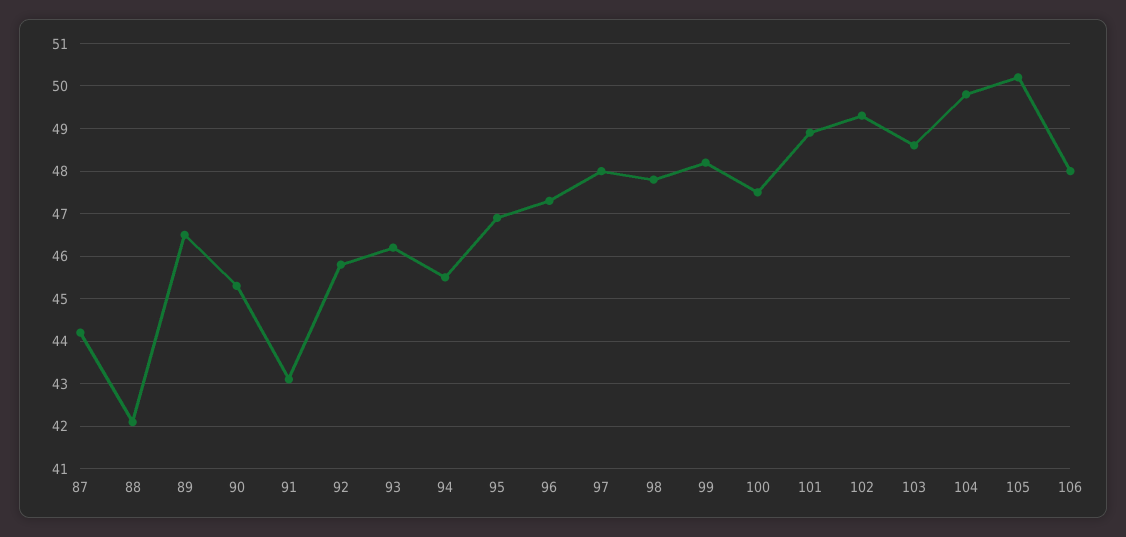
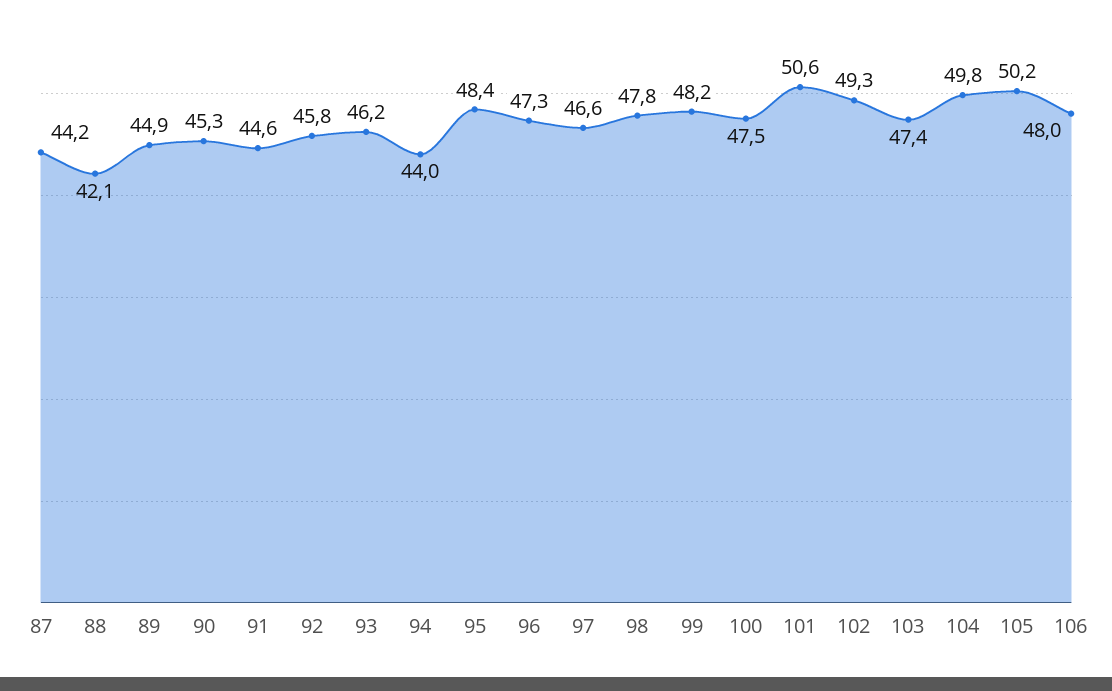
89: 46.5 -> 44.9
91: 43 -> 44.6
94: 45.5 -> 44
95: 47 -> 48.4
97: 48 -> 46.6
101: 49 -> 50.6
103: 48.5 -> 47.4

